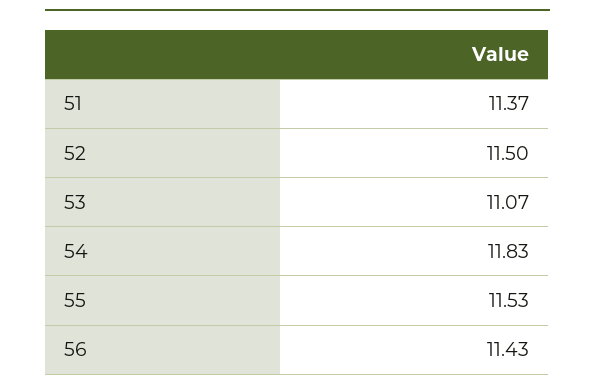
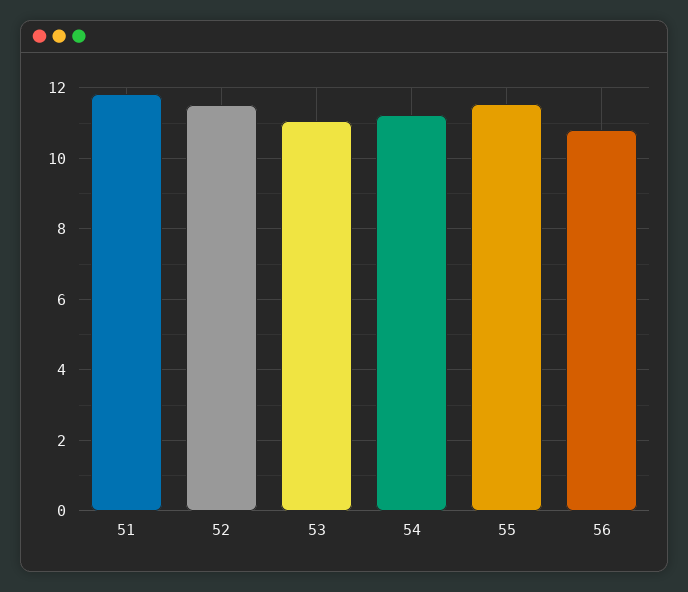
51: 11.37 -> 11.8
54: 11.83 -> 11.2
56: 11.43 -> 10.8

